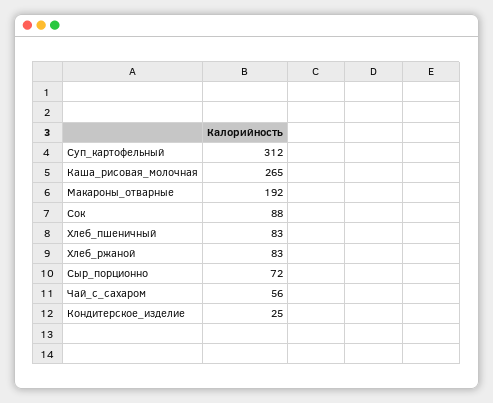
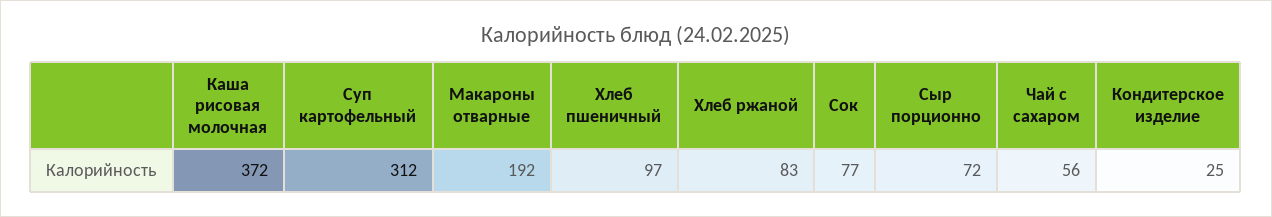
Каша_рисовая_молочная: 265 -> 372
Сок: 88 -> 77
Хлеб_пшеничный: 83 -> 97

